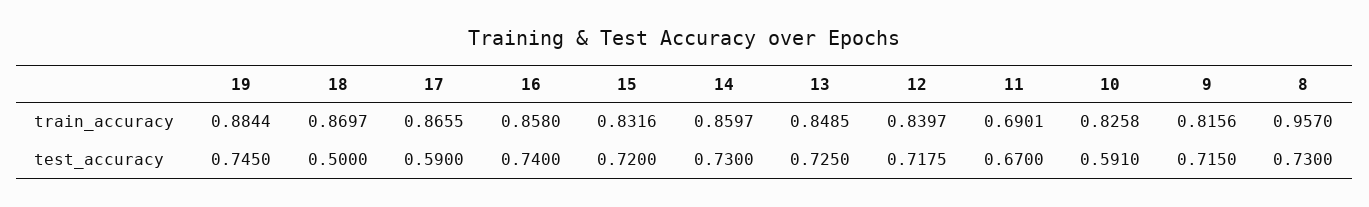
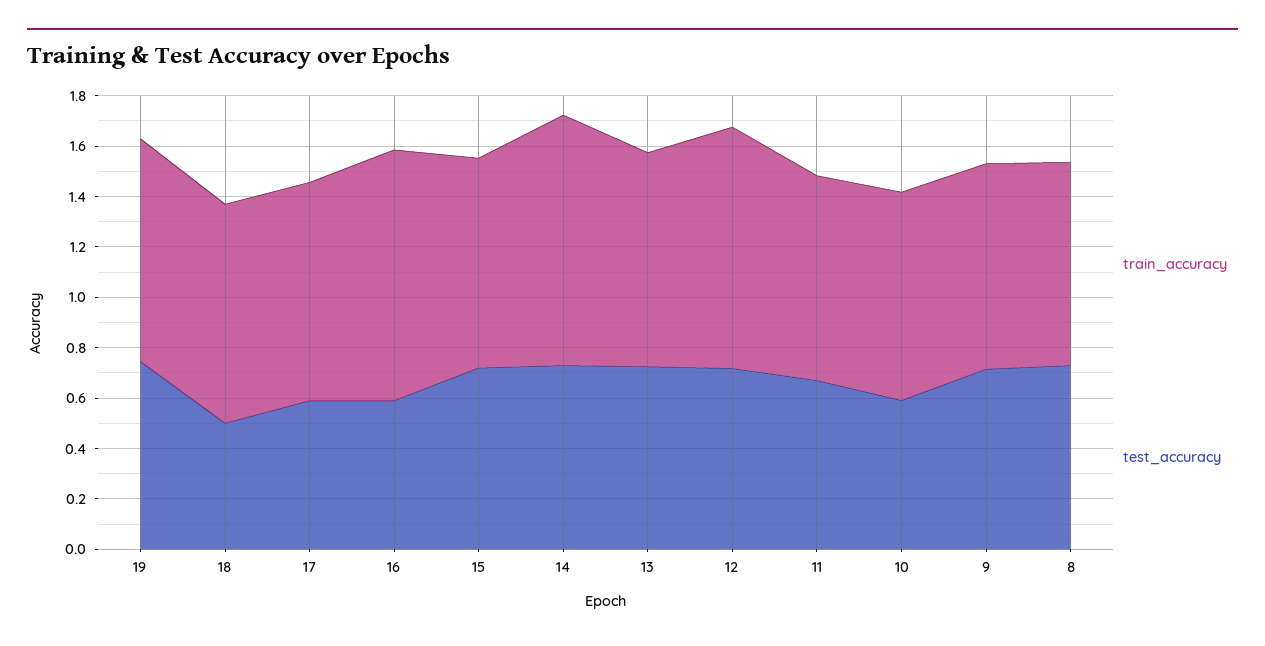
train_accuracy, 16: 0.858 -> 1
train_accuracy, 14: 0.8597 -> 1
train_accuracy, 12: 0.8397 -> 0.95
train_accuracy, 11: 0.6901 -> 0.8
train_accuracy, 8: 0.957 -> 0.8
test_accuracy, 16: 0.74 -> 0.6

